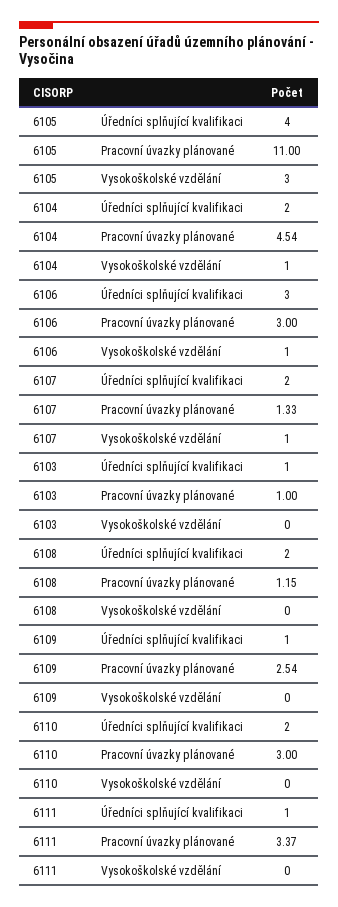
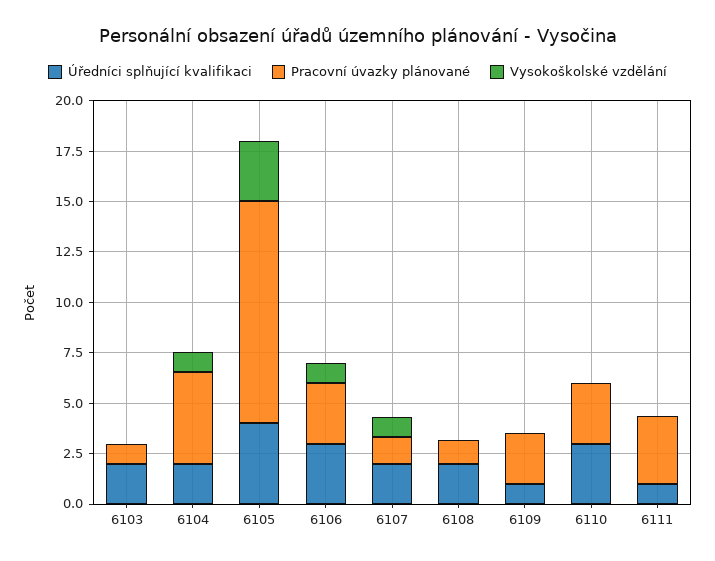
Úředníci splňující kvalifikaci, 6103: 1 -> 2
Úředníci splňující kvalifikaci, 6110: 2 -> 3

